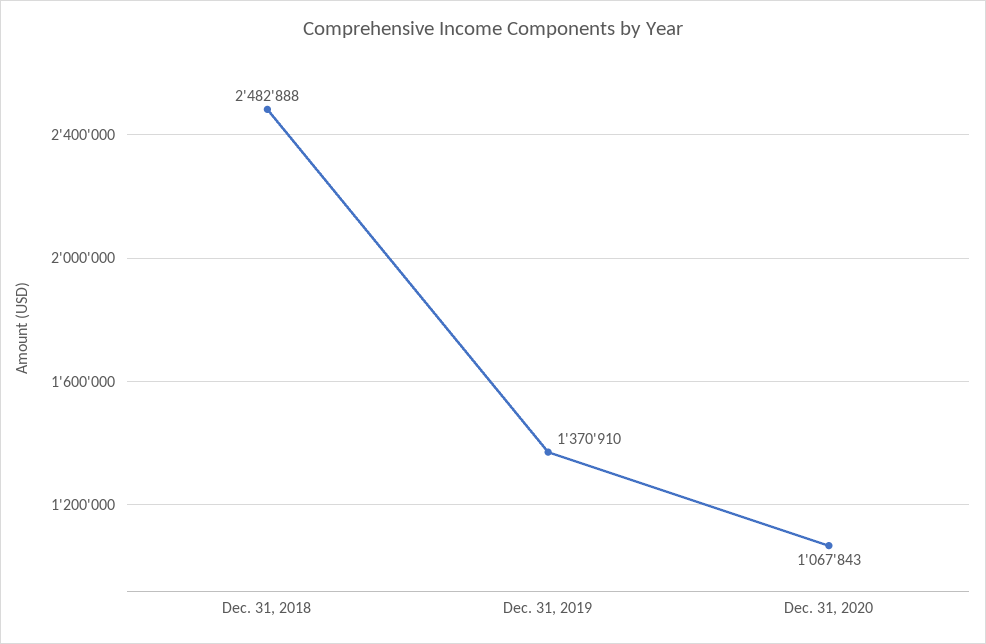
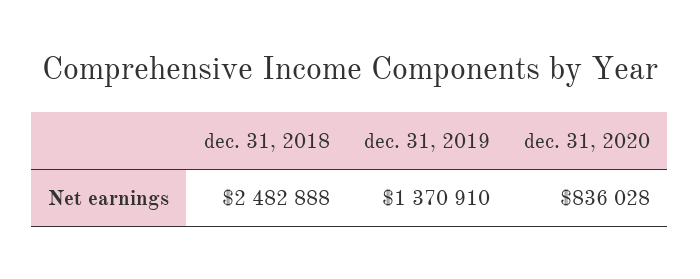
Dec. 31, 2020: 1067843 -> 836028

